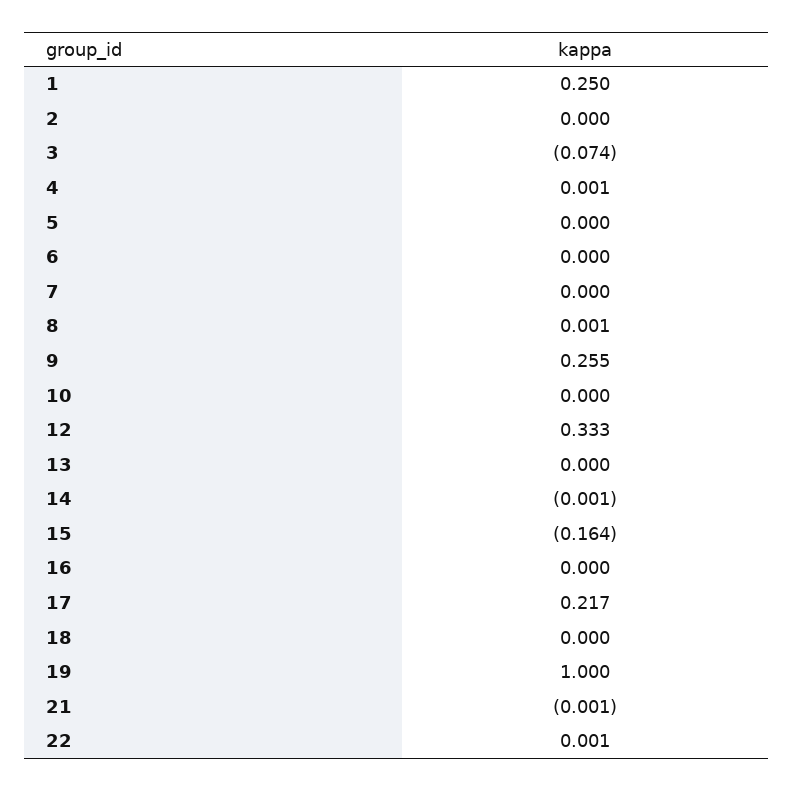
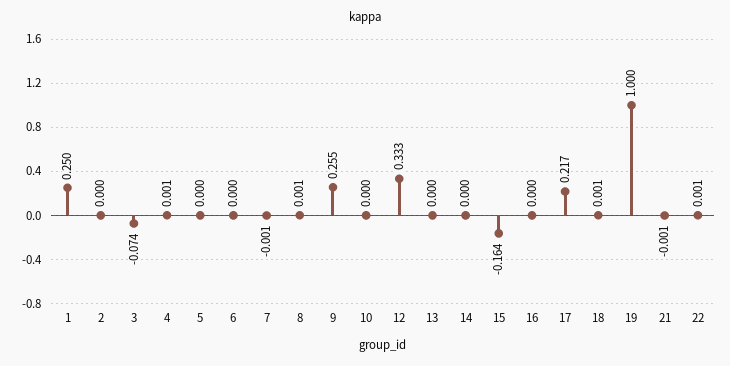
7: 0 -> -0.001
14: -0.001 -> 0
18: 0 -> 0.001

